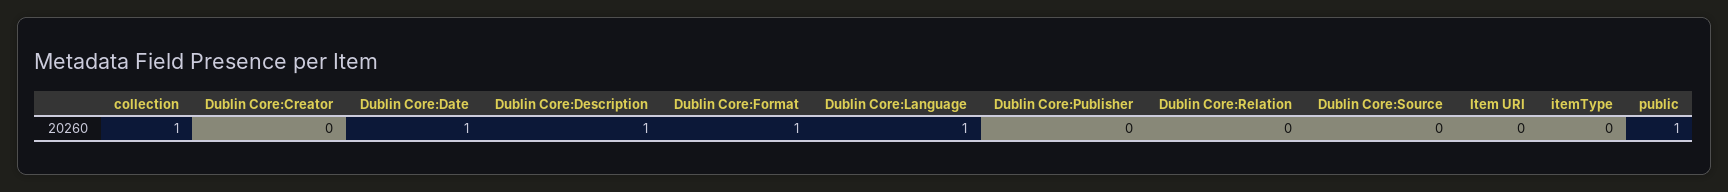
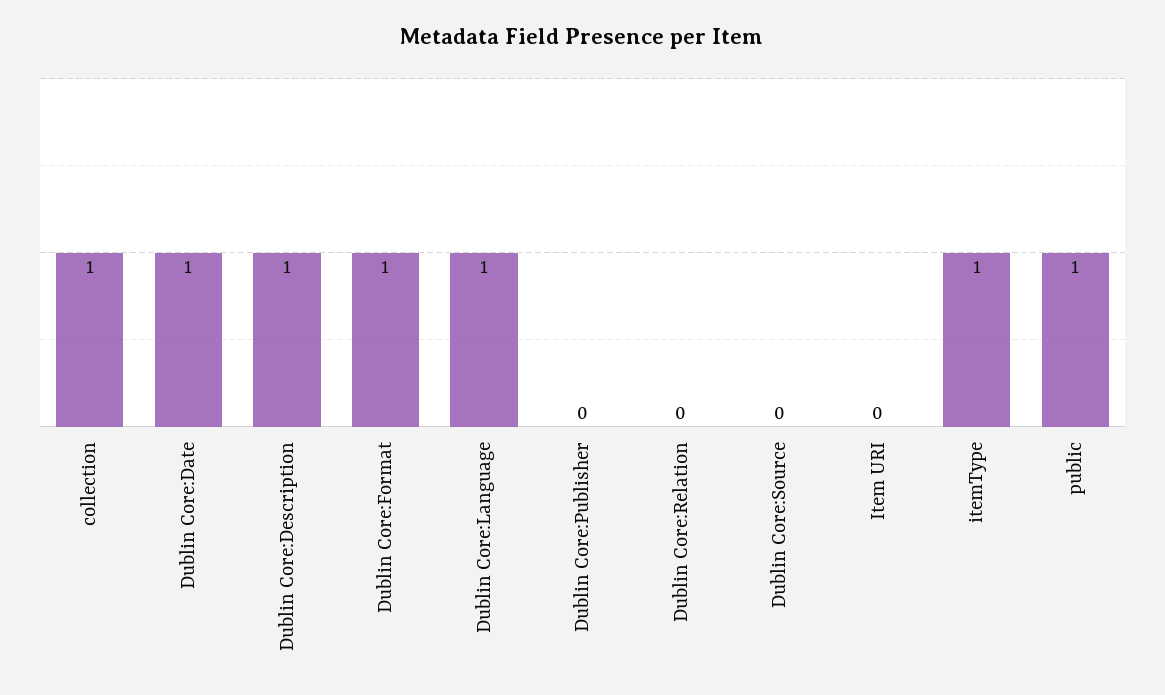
Dublin Core:Creator: 0 -> none
itemType: 0 -> 1

